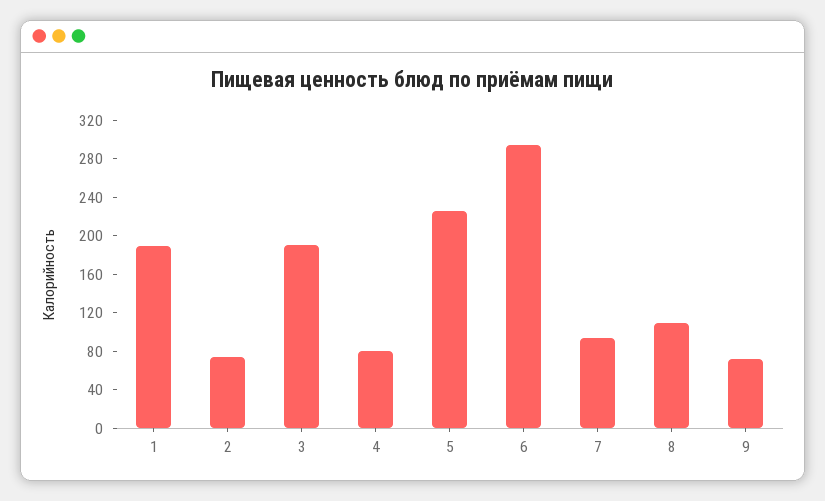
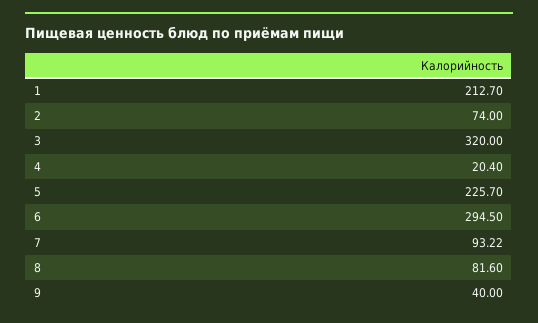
1: 190 -> 212.7
3: 190 -> 320
4: 80 -> 20.4
8: 110 -> 81.6
9: 70 -> 40

